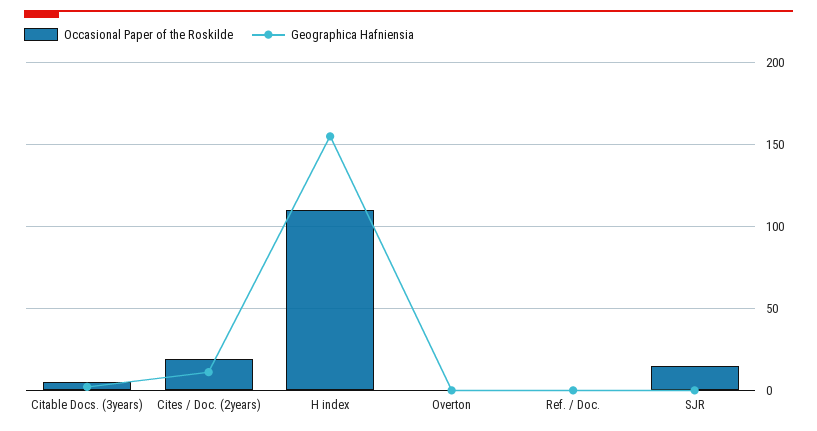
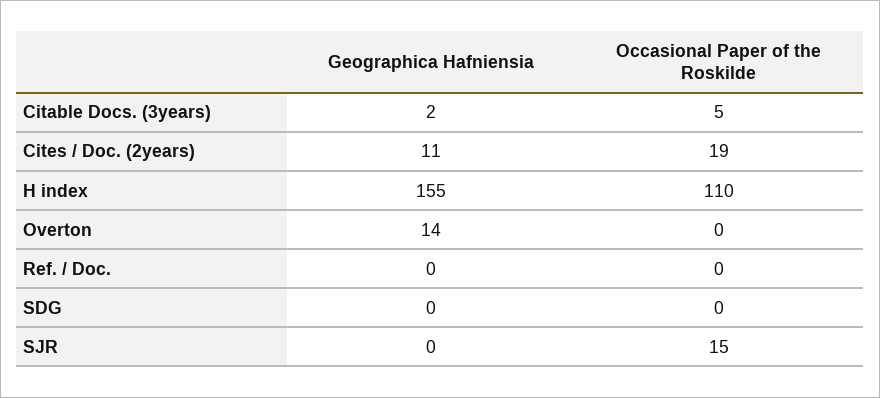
Geographica Hafniensia, Overton: 0 -> 14
Geographica Hafniensia, SDG: none -> 0
Occasional Paper of the Roskilde, SDG: none -> 0

